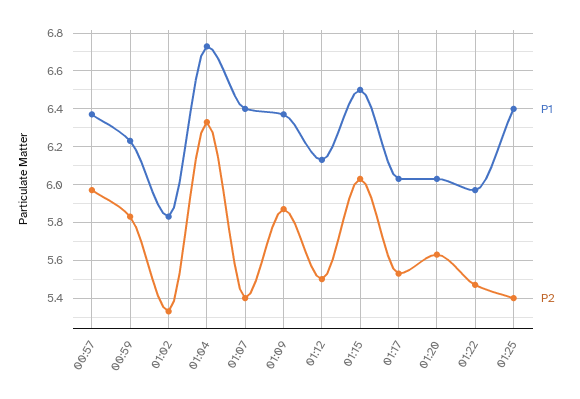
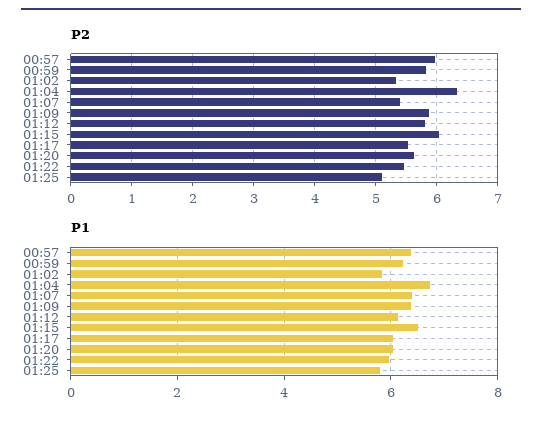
P2, 01:12: 5.5 -> 5.8
P1, 01:25: 6.4 -> 5.8
P2, 01:25: 5.4 -> 5.1

